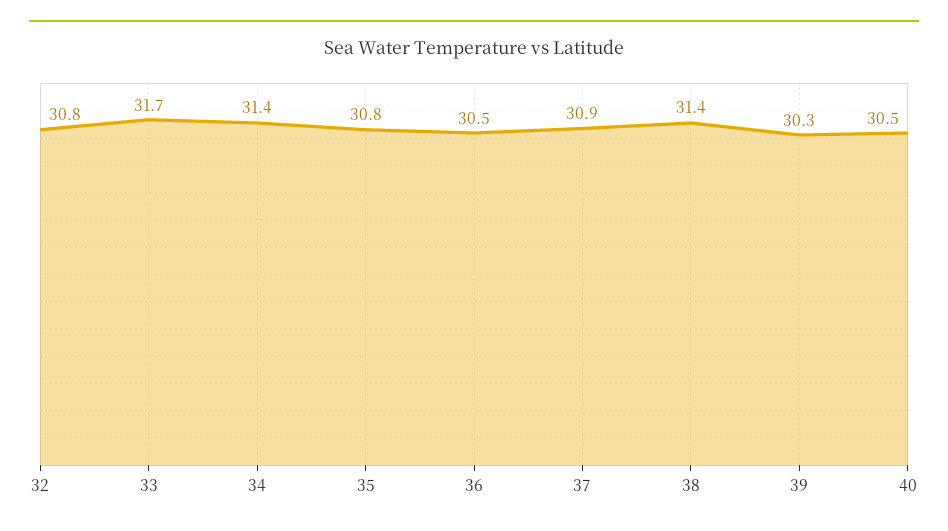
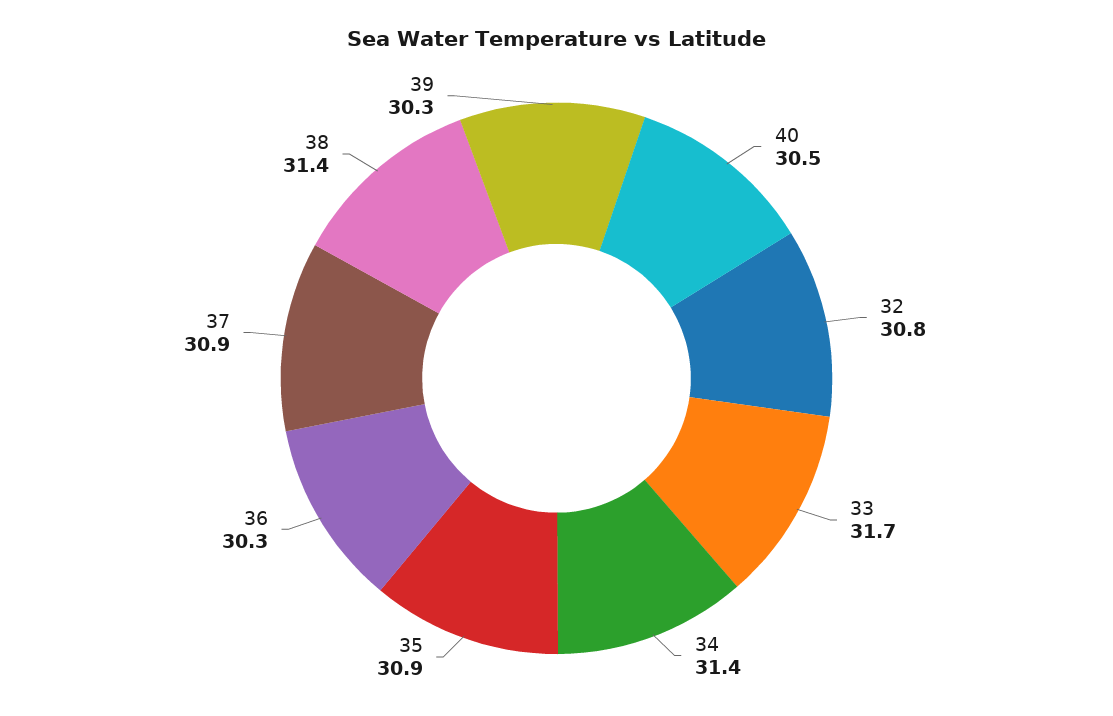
35: 30.8 -> 30.9
36: 30.5 -> 30.3

